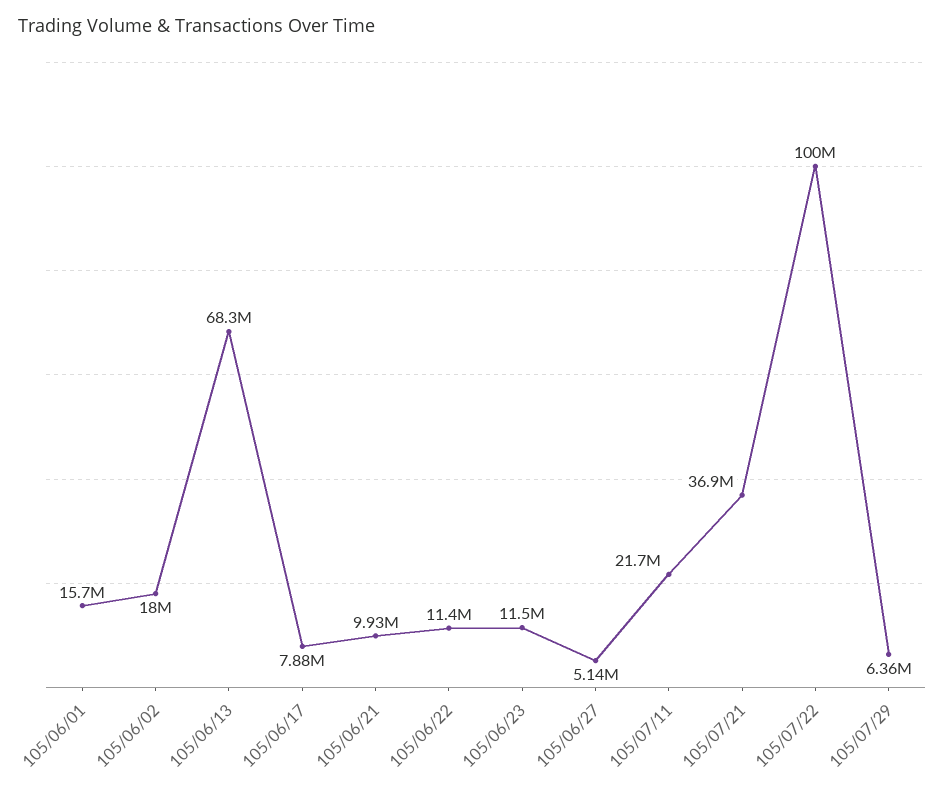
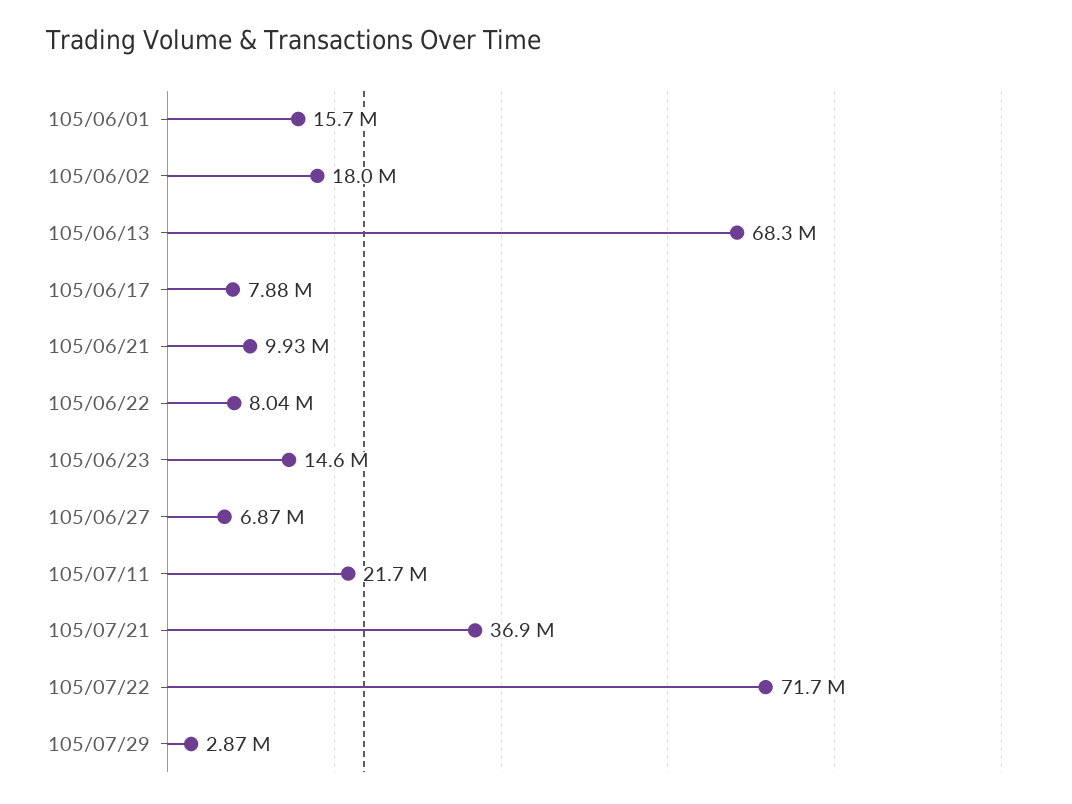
105/06/22: 11400000 -> 8040000
105/06/23: 11500000 -> 14600000
105/06/27: 5140000 -> 6870000
105/07/22: 100000000 -> 71700000
105/07/29: 6360000 -> 2870000

